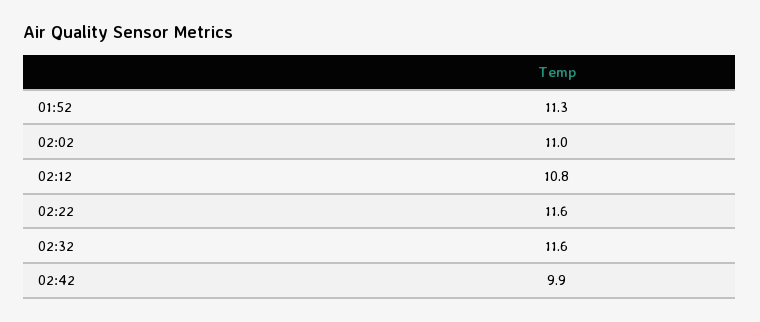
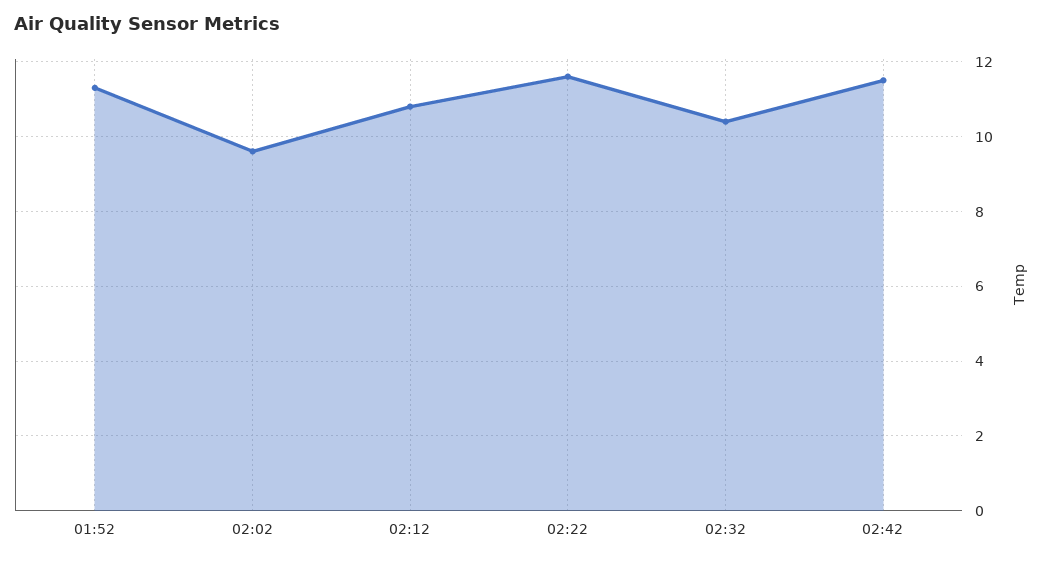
02:02: 11 -> 9.5
02:32: 11.6 -> 10.5
02:42: 9.9 -> 11.5

